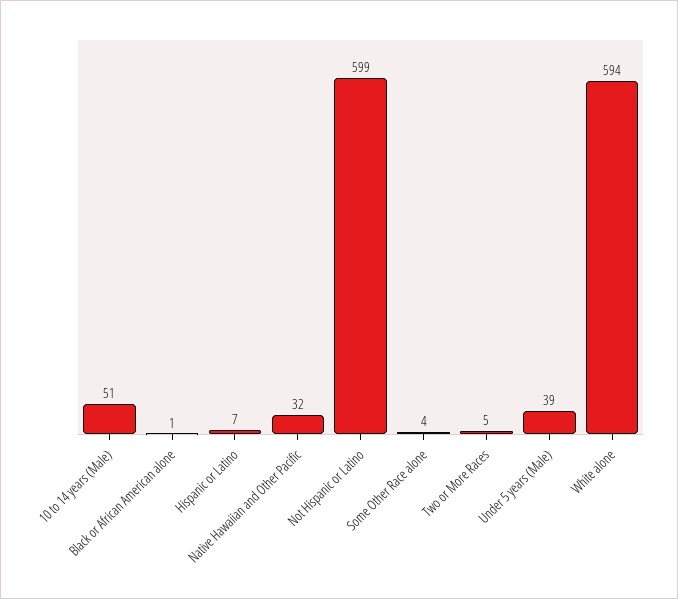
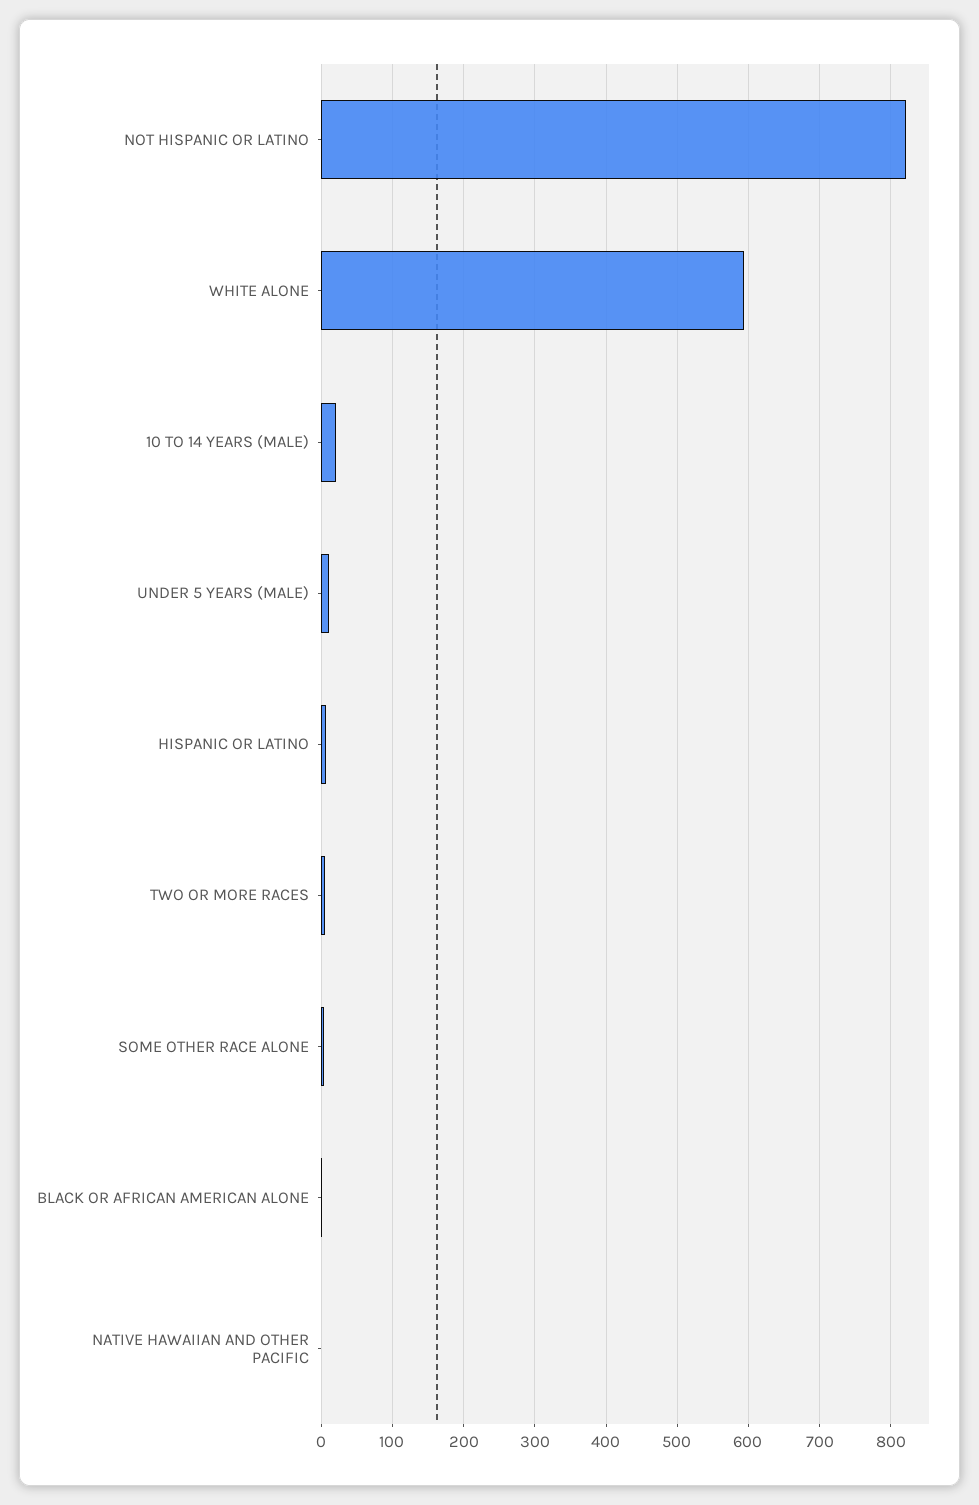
10 to 14 years (Male): 51 -> 20
Native Hawaiian and Other Pacific: 32 -> 0
Not Hispanic or Latino: 599 -> 820
Under 5 years (Male): 39 -> 10

